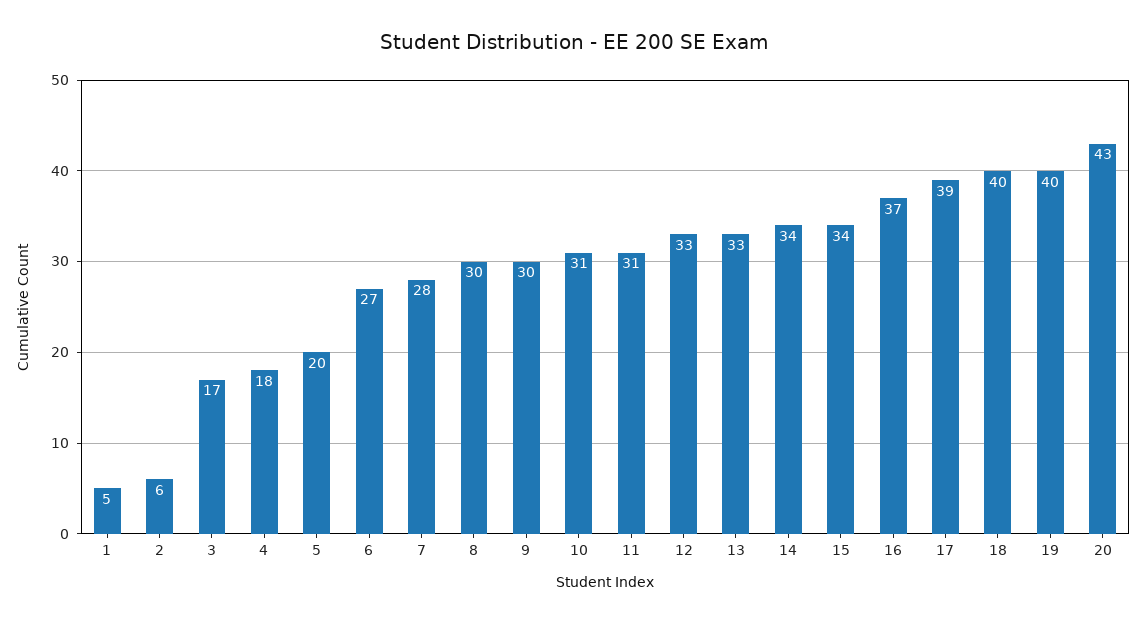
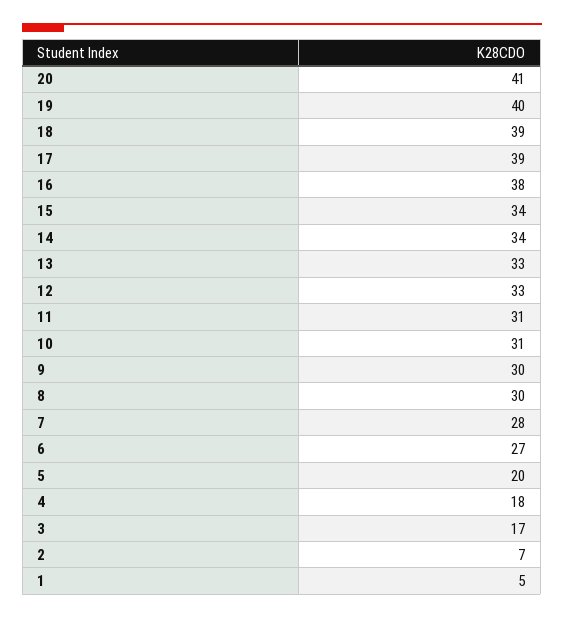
2: 6 -> 7
16: 37 -> 38
18: 40 -> 39
20: 43 -> 41

